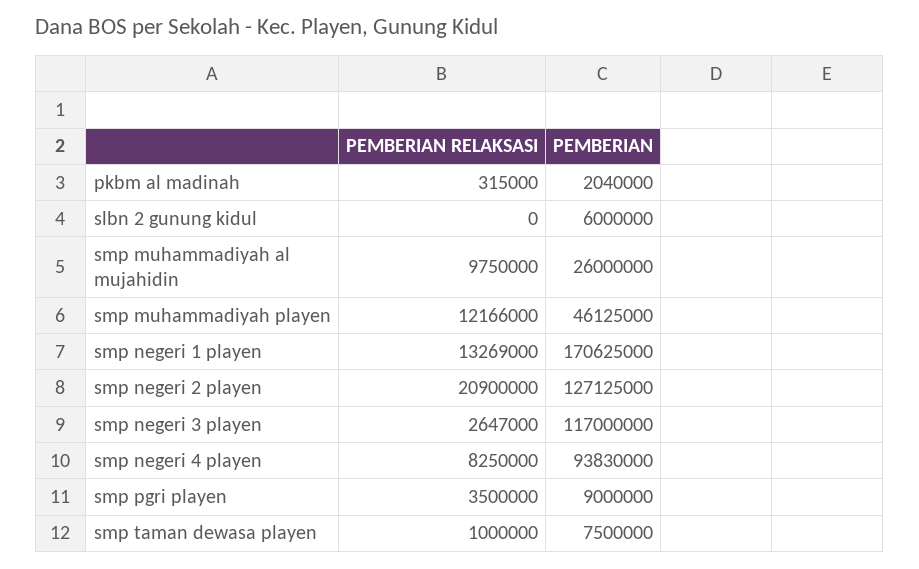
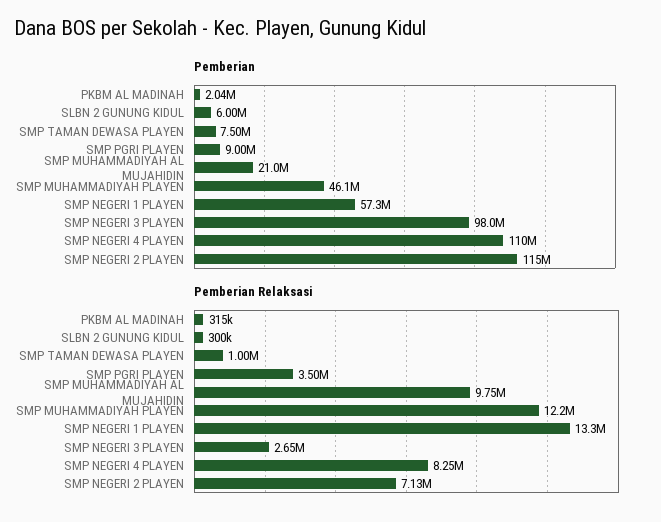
PEMBERIAN RELAKSASI, slbn 2 gunung kidul: 0 -> 300000
PEMBERIAN, smp muhammadiyah al mujahidin: 26000000 -> 21000000
PEMBERIAN, smp negeri 1 playen: 170625000 -> 57300000
PEMBERIAN RELAKSASI, smp negeri 2 playen: 20900000 -> 7130000
PEMBERIAN, smp negeri 2 playen: 127125000 -> 115000000
PEMBERIAN, smp negeri 3 playen: 117000000 -> 98000000
PEMBERIAN, smp negeri 4 playen: 93830000 -> 110000000

